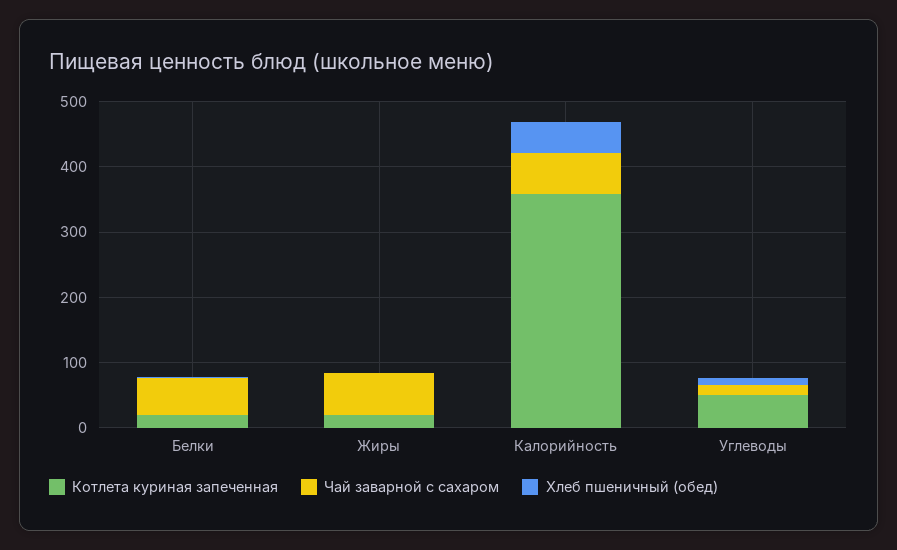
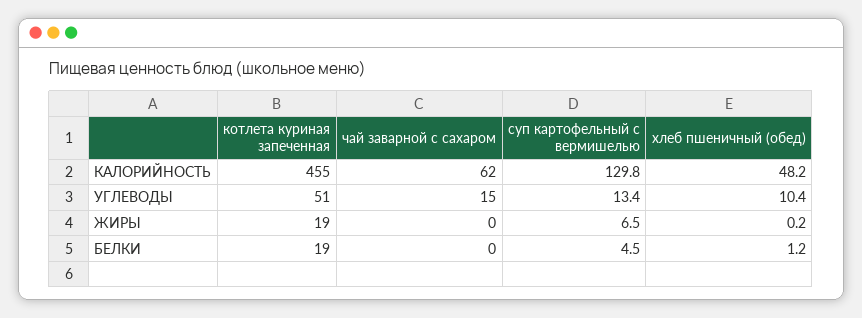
Чай заварной с сахаром, Белки: 60 -> 0
Чай заварной с сахаром, Жиры: 60 -> 0
Котлета куриная запеченная, Калорийность: 360 -> 455
суп картофельный с вермишелью, Калорийность: none -> 129.8
суп картофельный с вермишелью, Углеводы: none -> 13.4
суп картофельный с вермишелью, Жиры: none -> 6.5
суп картофельный с вермишелью, Белки: none -> 4.5

